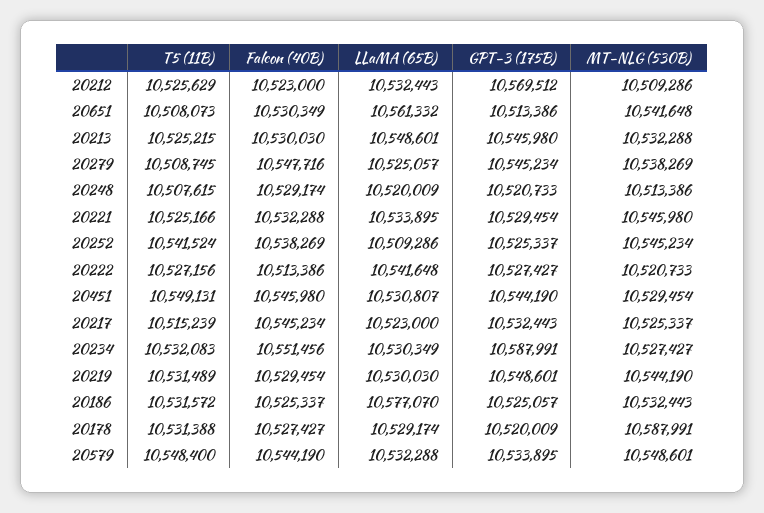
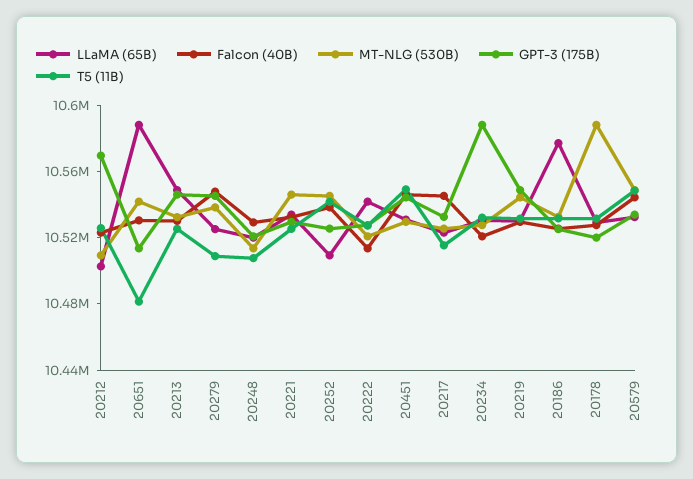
LLaMA (65B), 20212: 10532443 -> 10500000
T5 (11B), 20651: 10508073 -> 10480000
LLaMA (65B), 20651: 10561332 -> 10590000
Falcon (40B), 20234: 10551456 -> 10520000

